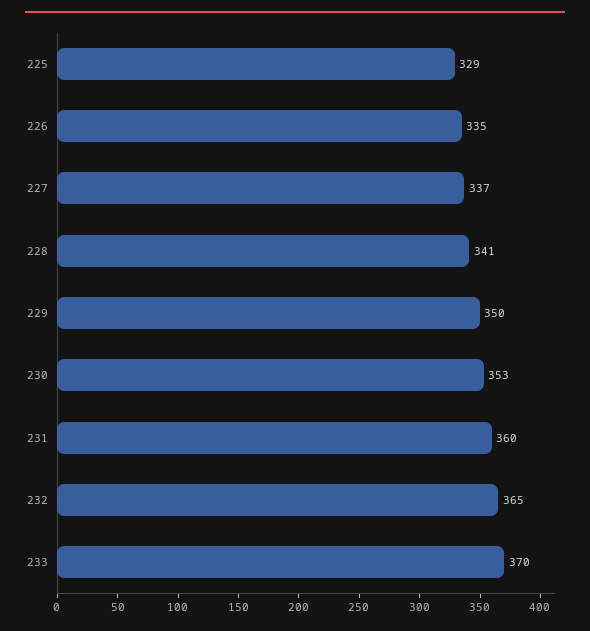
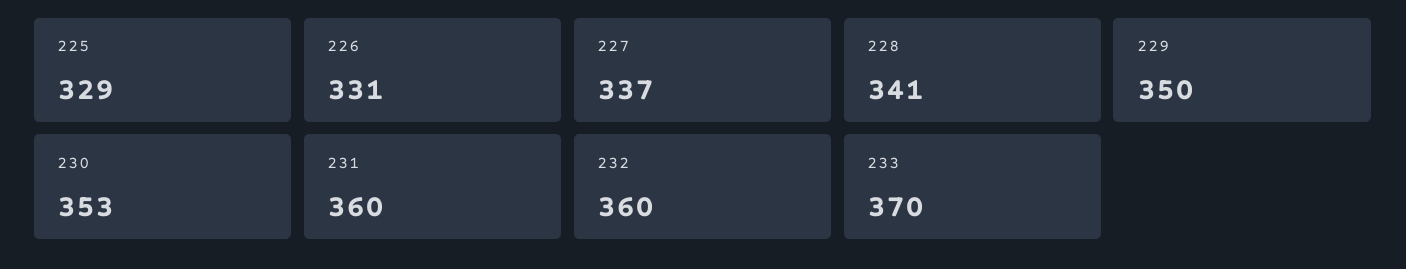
226: 335 -> 331
232: 365 -> 360

